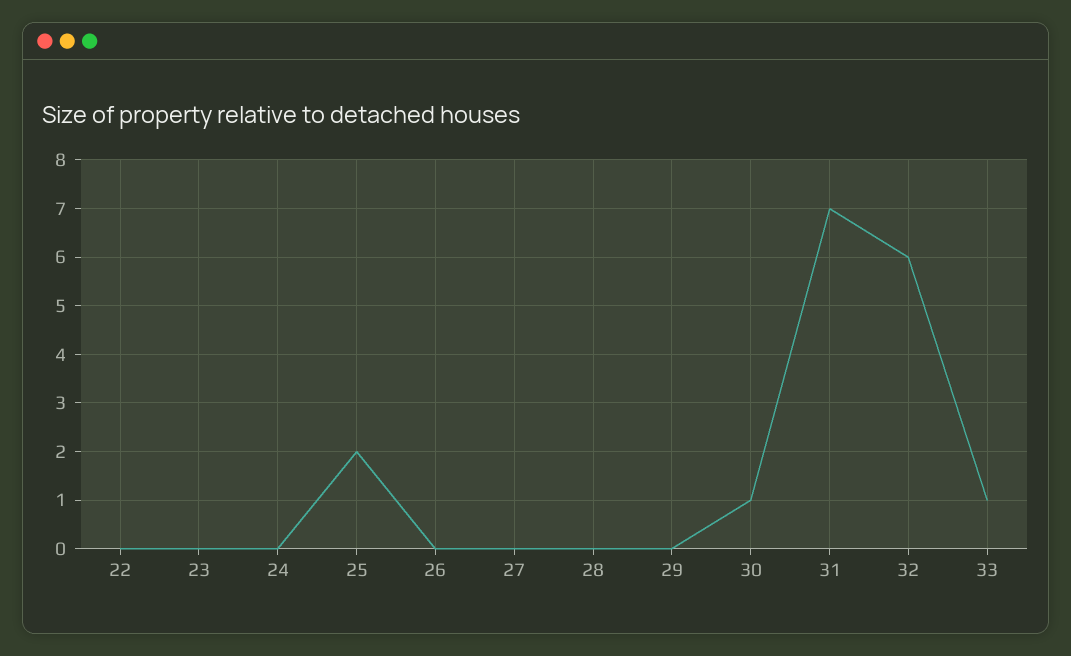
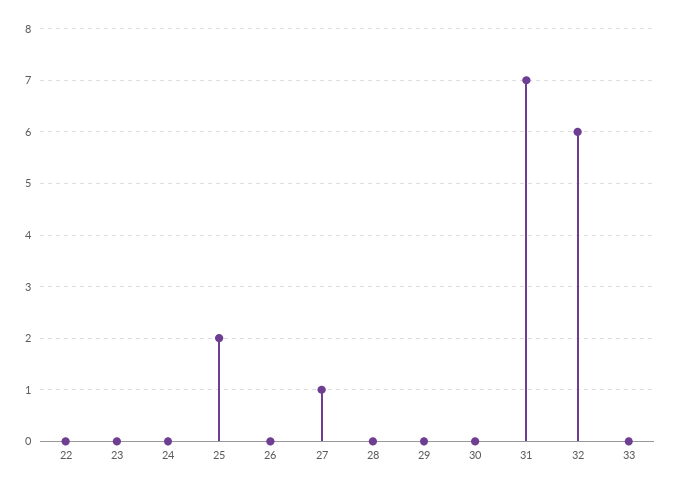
27: 0 -> 1
30: 1 -> 0
33: 1 -> 0

